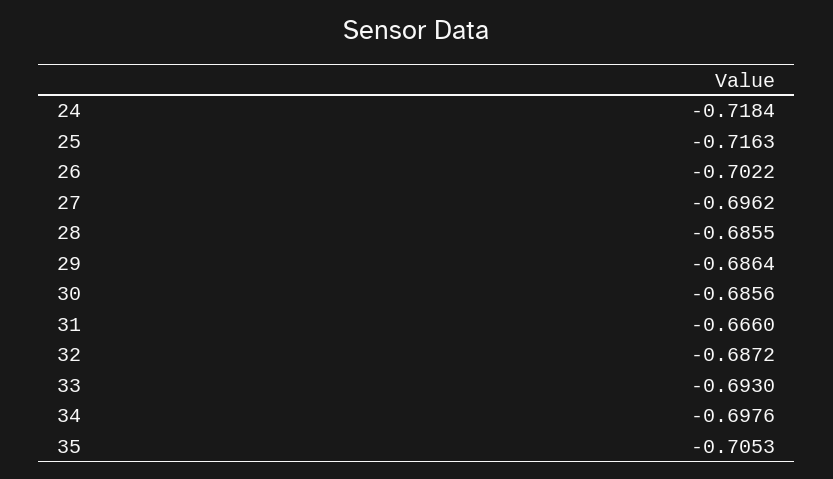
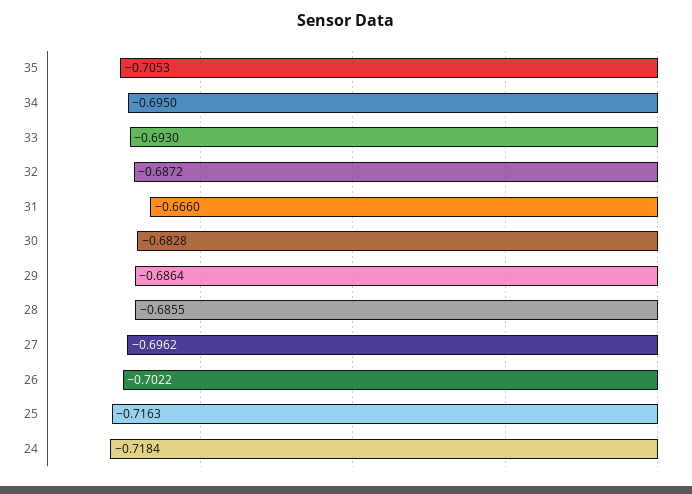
30: -0.6856 -> -0.6828
34: -0.6976 -> -0.695

